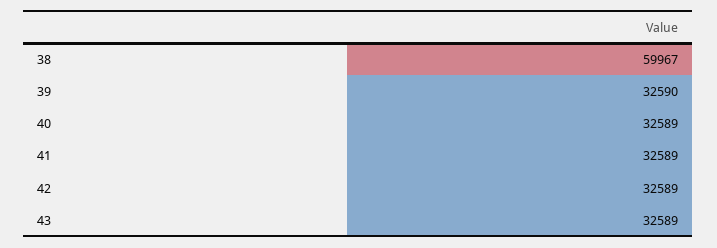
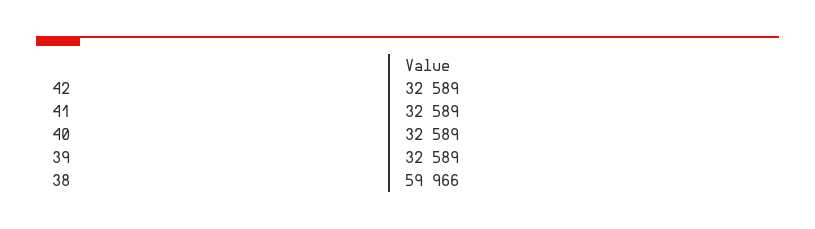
38: 59967 -> 59966
39: 32590 -> 32589
43: 32589 -> none

